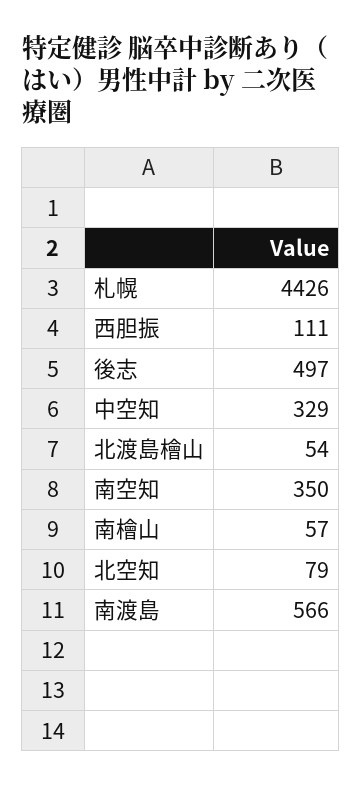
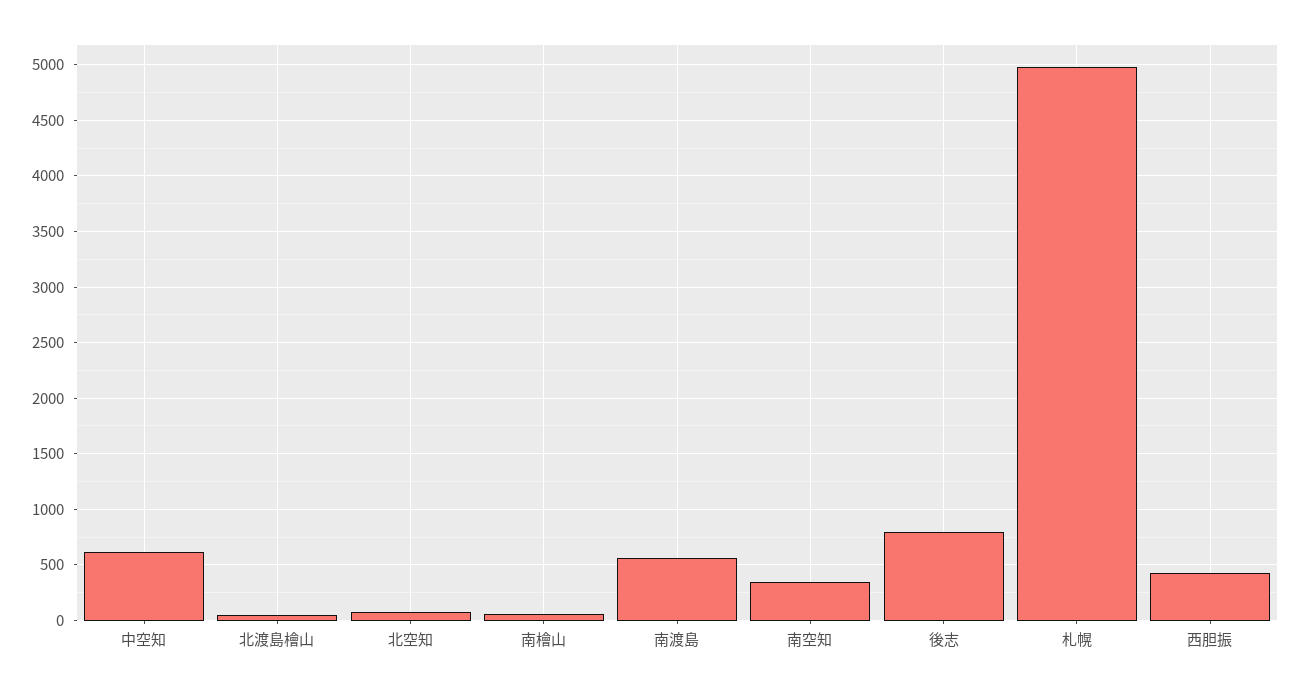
札幌: 4426 -> 5000
西胆振: 111 -> 400
後志: 497 -> 800
中空知: 329 -> 600

